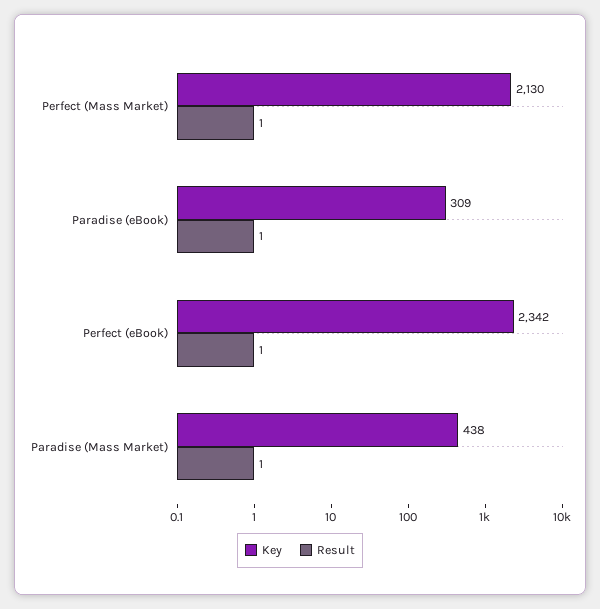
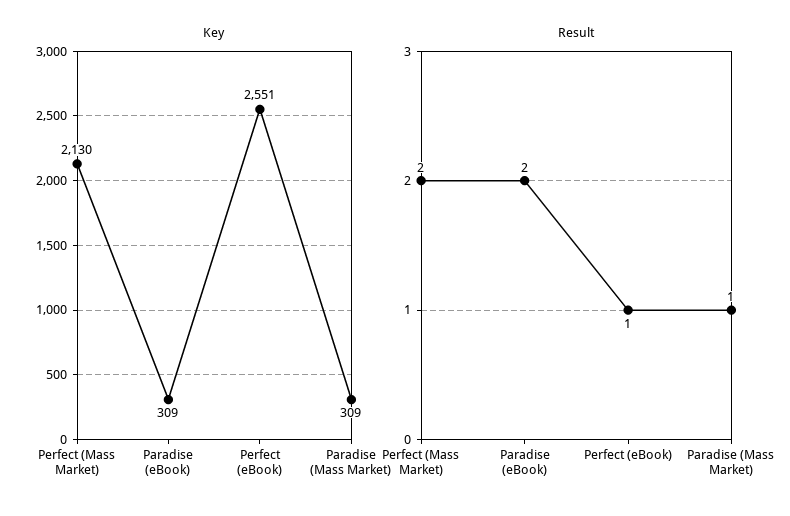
Result, Perfect (Mass Market): 1 -> 2
Result, Paradise (eBook): 1 -> 2
Key, Perfect (eBook): 2342 -> 2551
Key, Paradise (Mass Market): 438 -> 309

